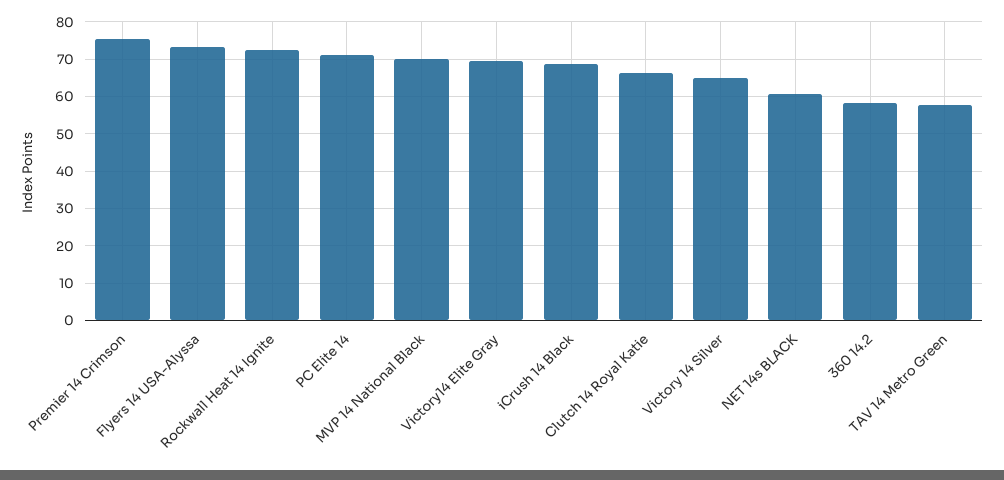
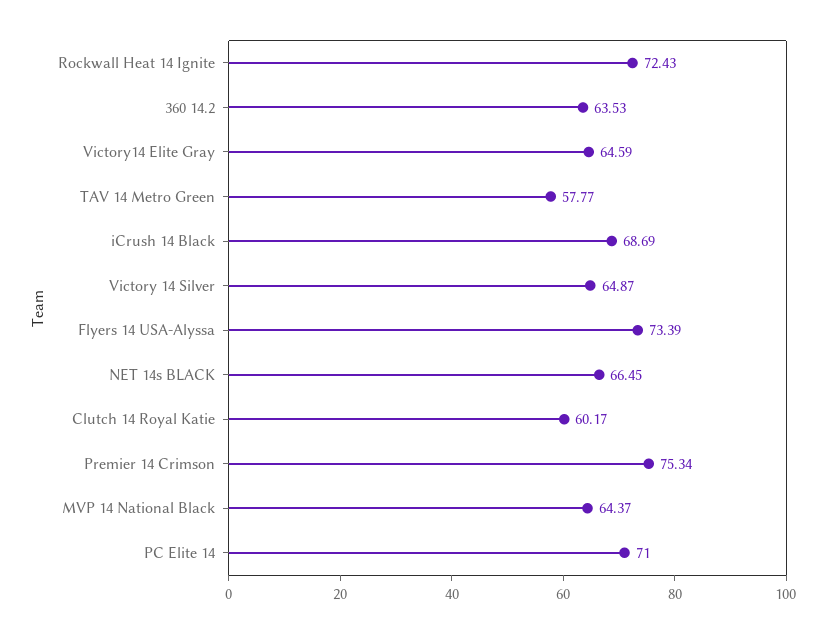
MVP 14 National Black: 70 -> 64.37
Victory14 Elite Gray: 70 -> 64.59
Clutch 14 Royal Katie: 66 -> 60.17
NET 14s BLACK: 60 -> 66.45
360 14.2: 58 -> 63.53

